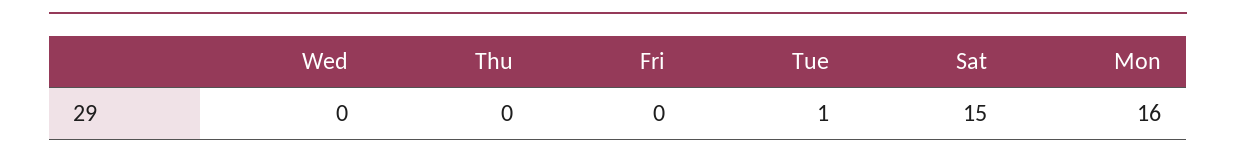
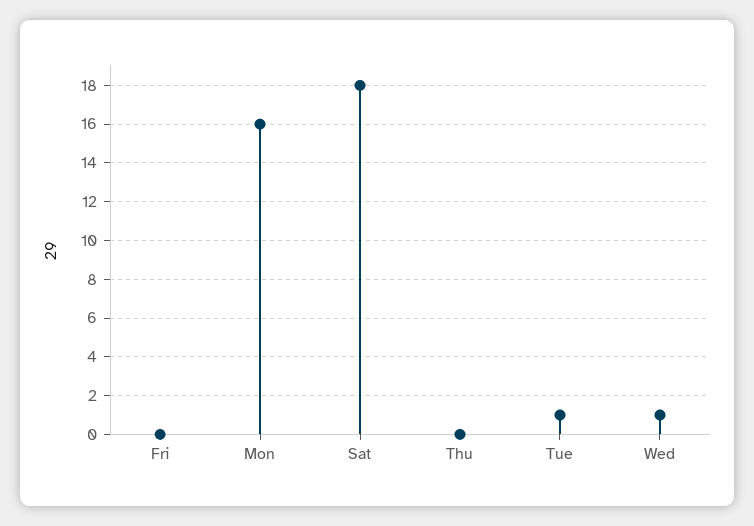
Wed: 0 -> 1
Sat: 15 -> 18

